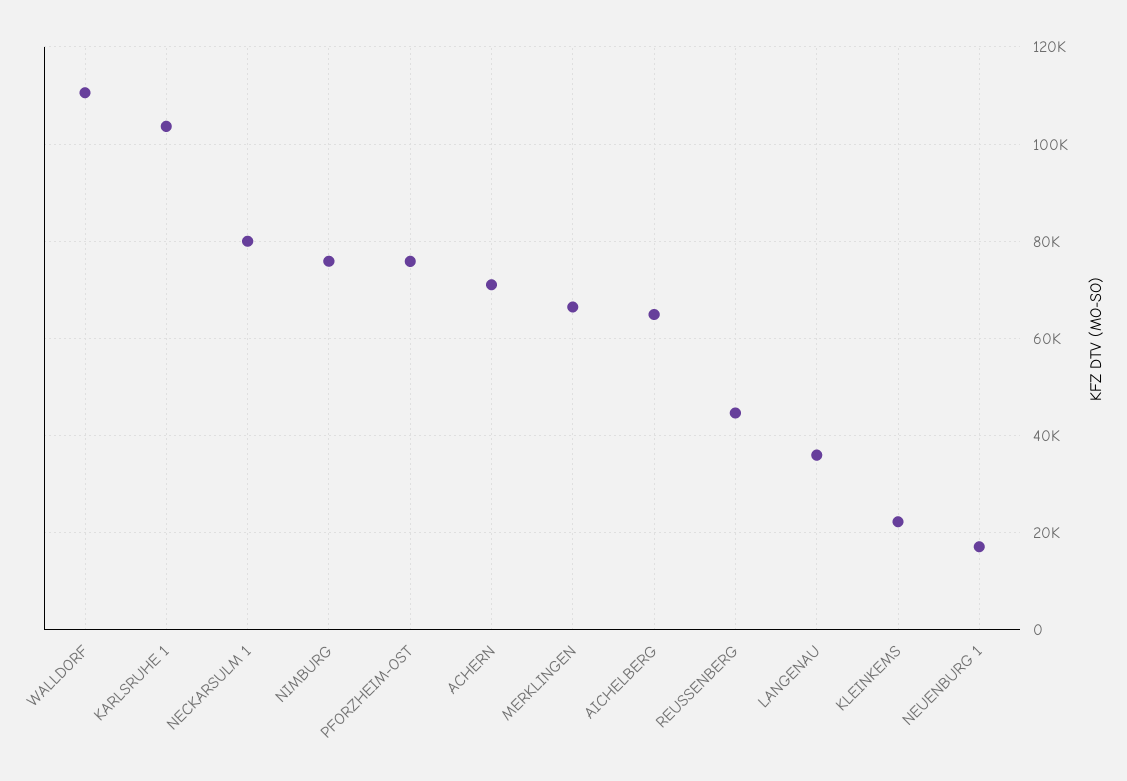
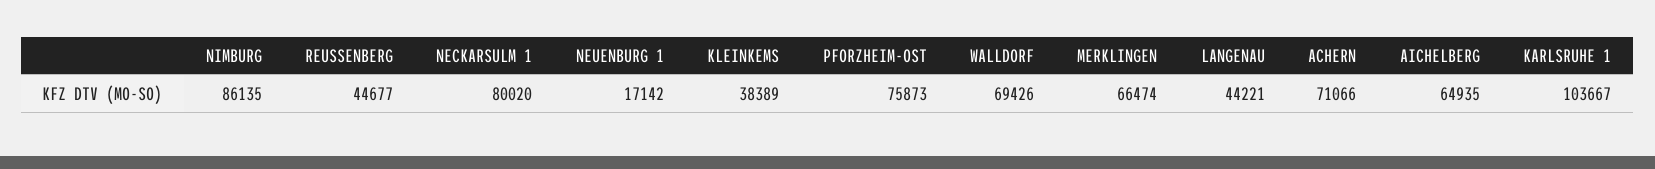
WALLDORF: 110000 -> 69426
NIMBURG: 76000 -> 86135
LANGENAU: 36000 -> 44221
KLEINKEMS: 22000 -> 38389

